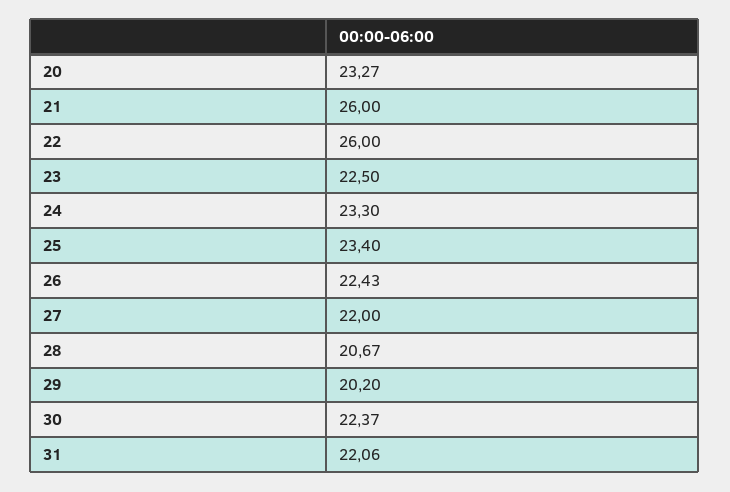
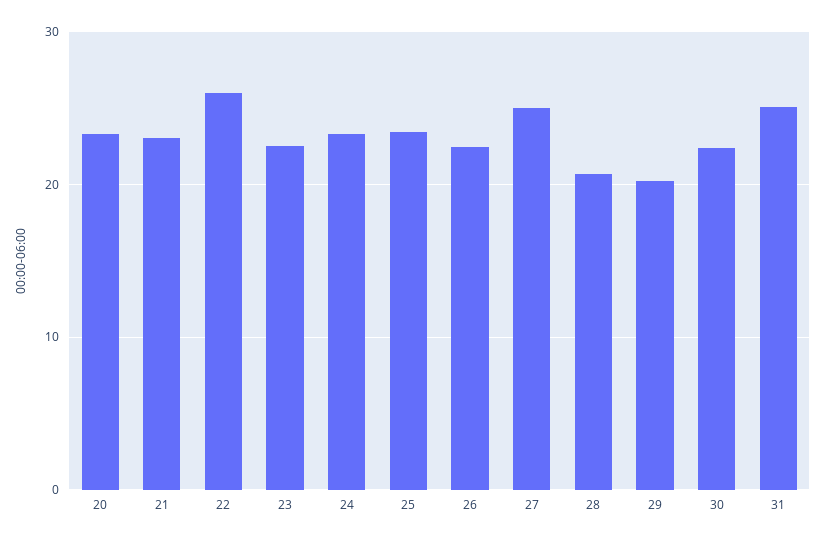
21: 26 -> 23
27: 22 -> 25
31: 22.06 -> 25

